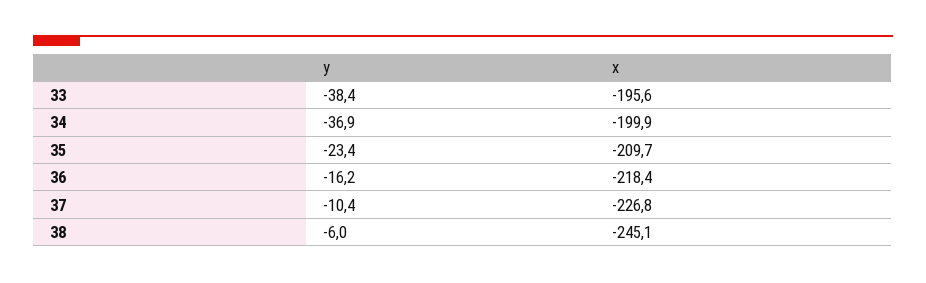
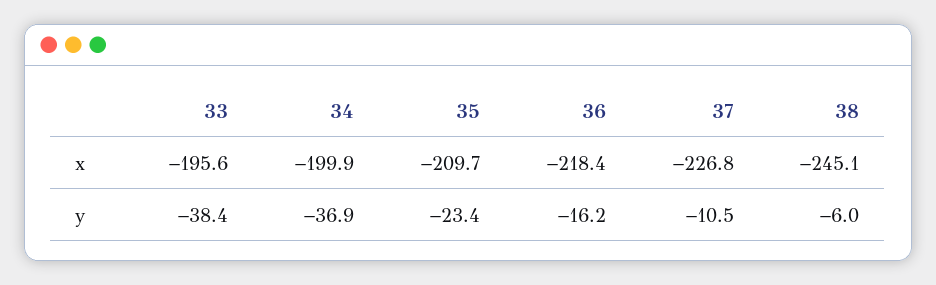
y, 37: -10.4 -> -10.5

